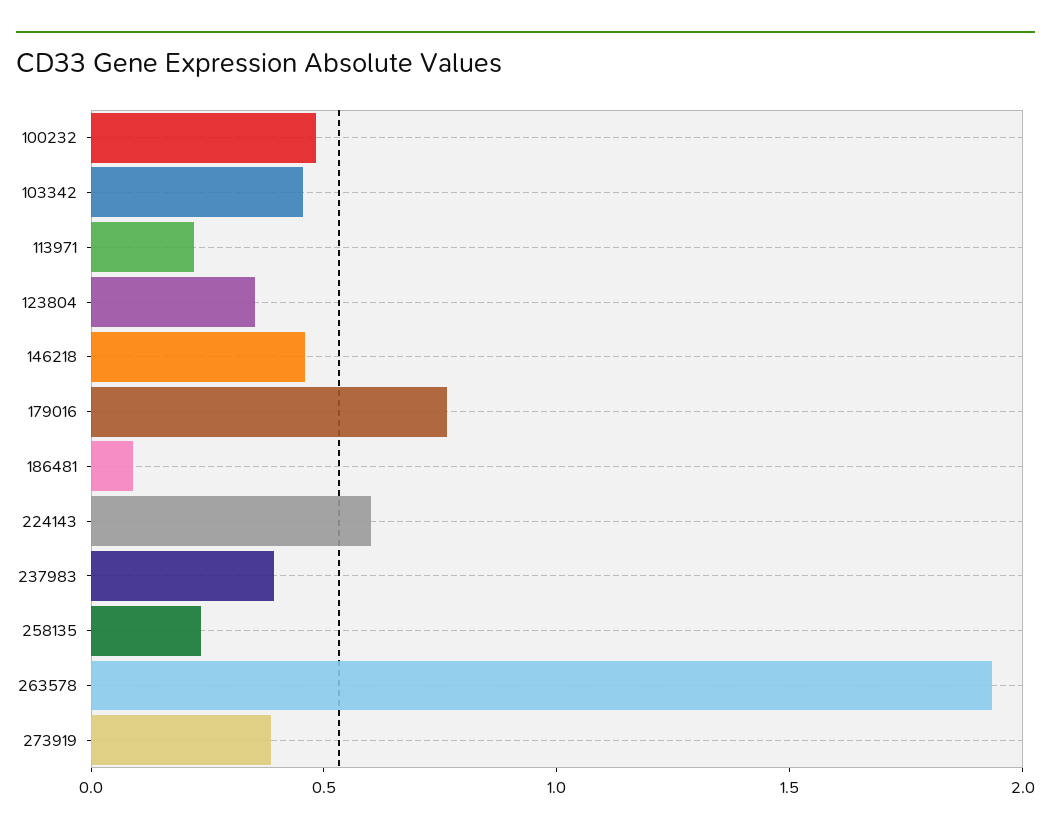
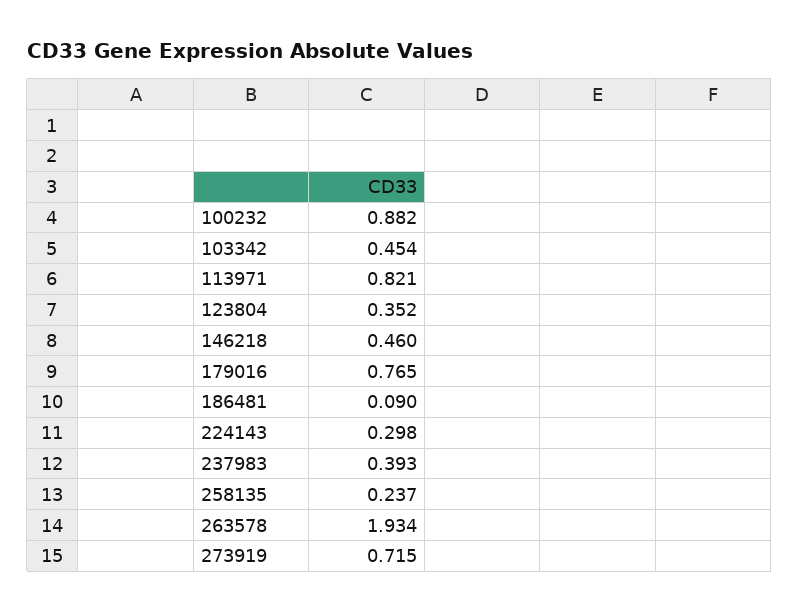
100232: 0.5 -> 0.882
113971: 0.2 -> 0.821
224143: 0.6 -> 0.298
273919: 0.4 -> 0.715

